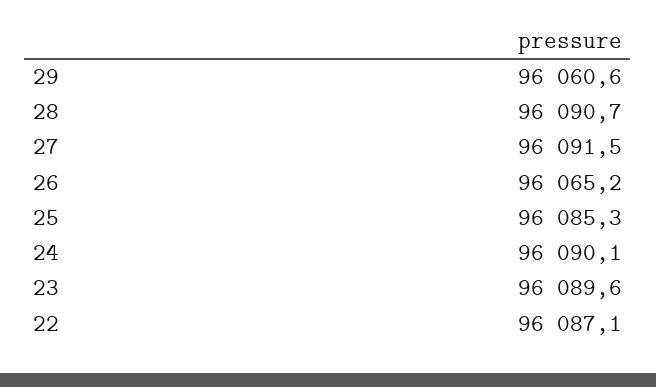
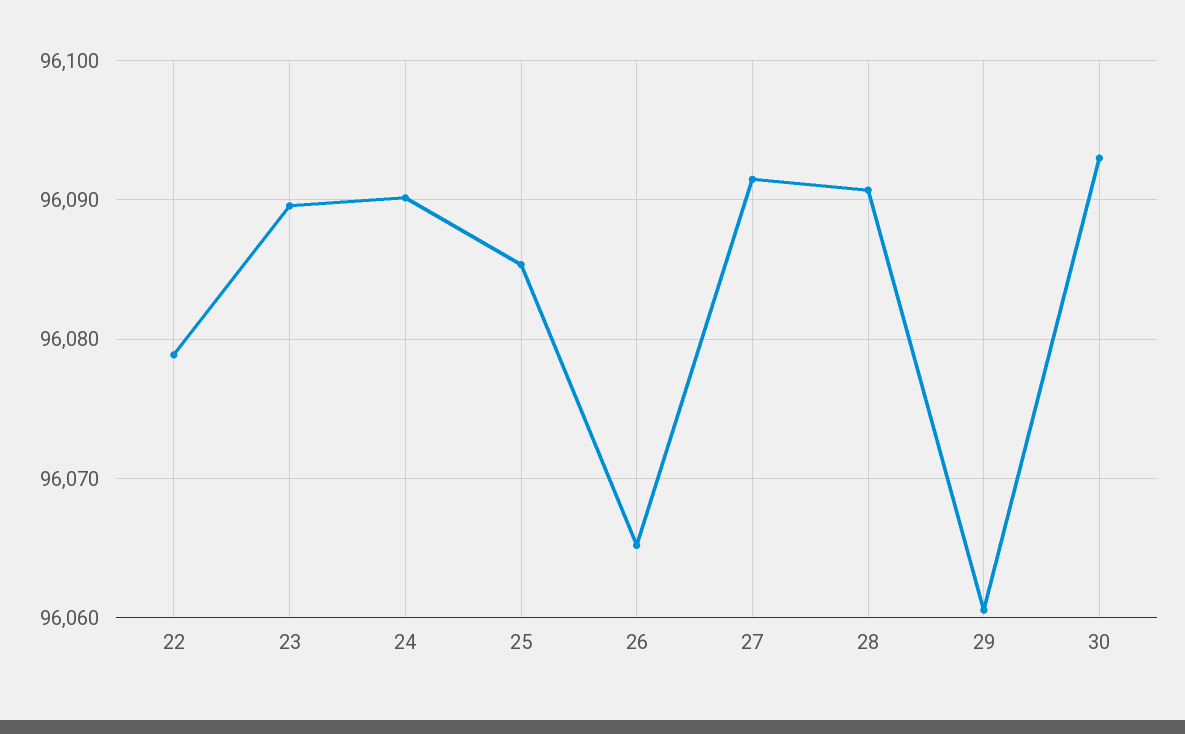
22: 96087.1 -> 96079
30: none -> 96093

